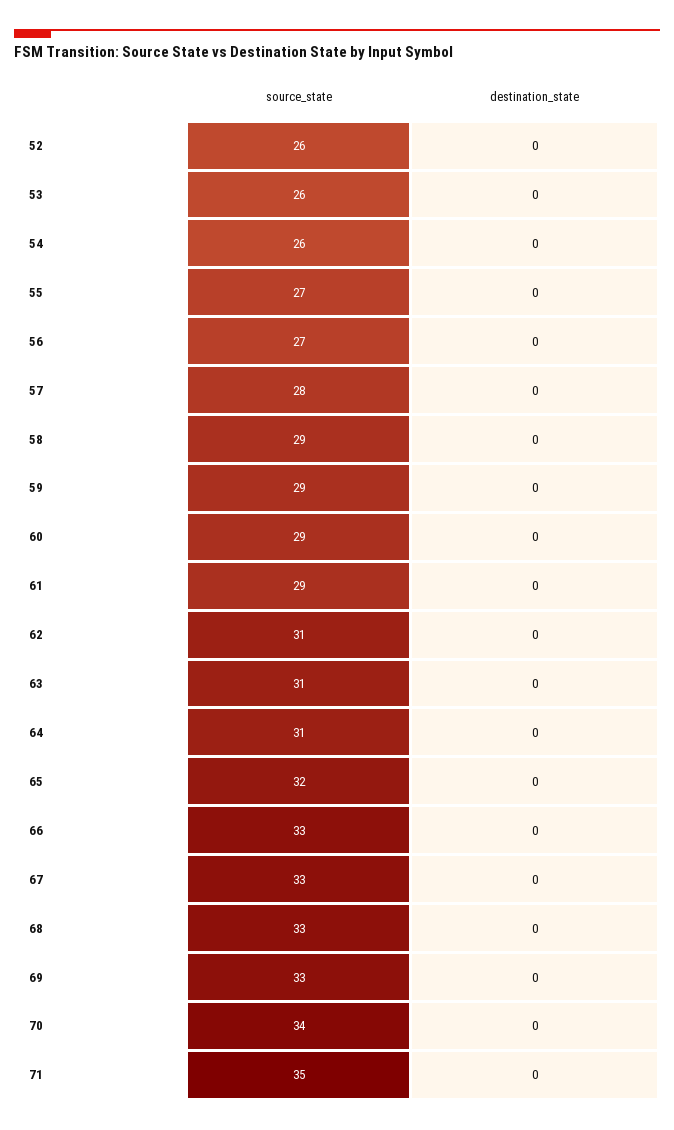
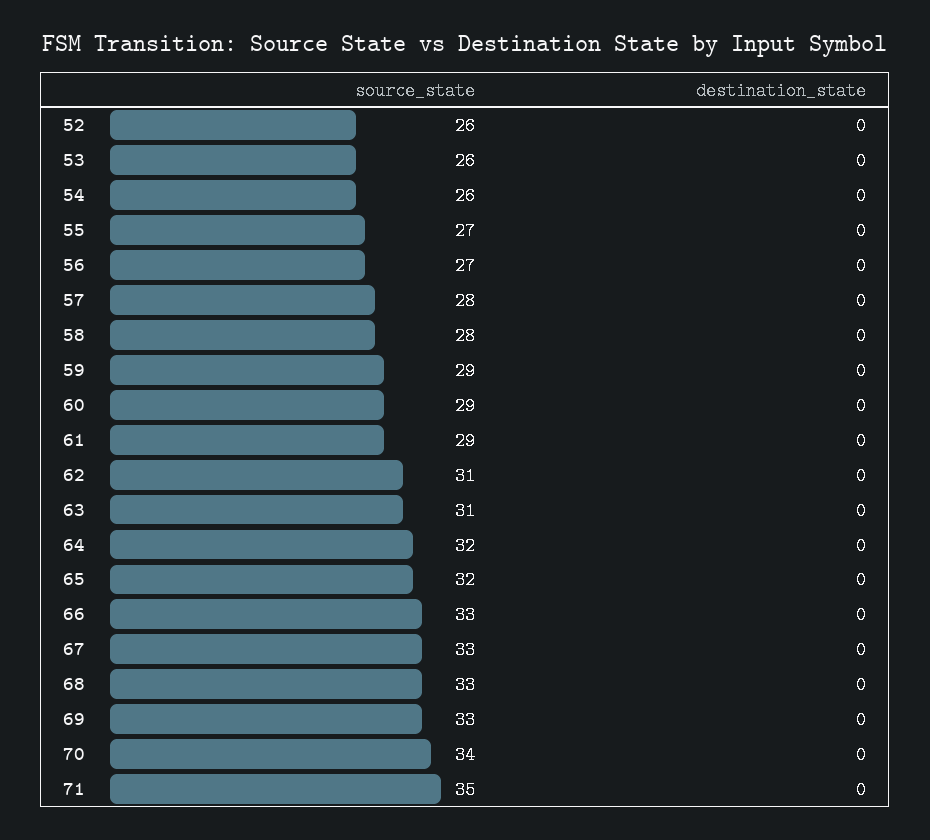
source_state, 58: 29 -> 28
source_state, 64: 31 -> 32

